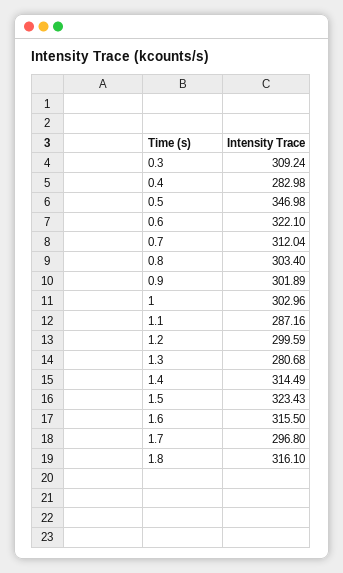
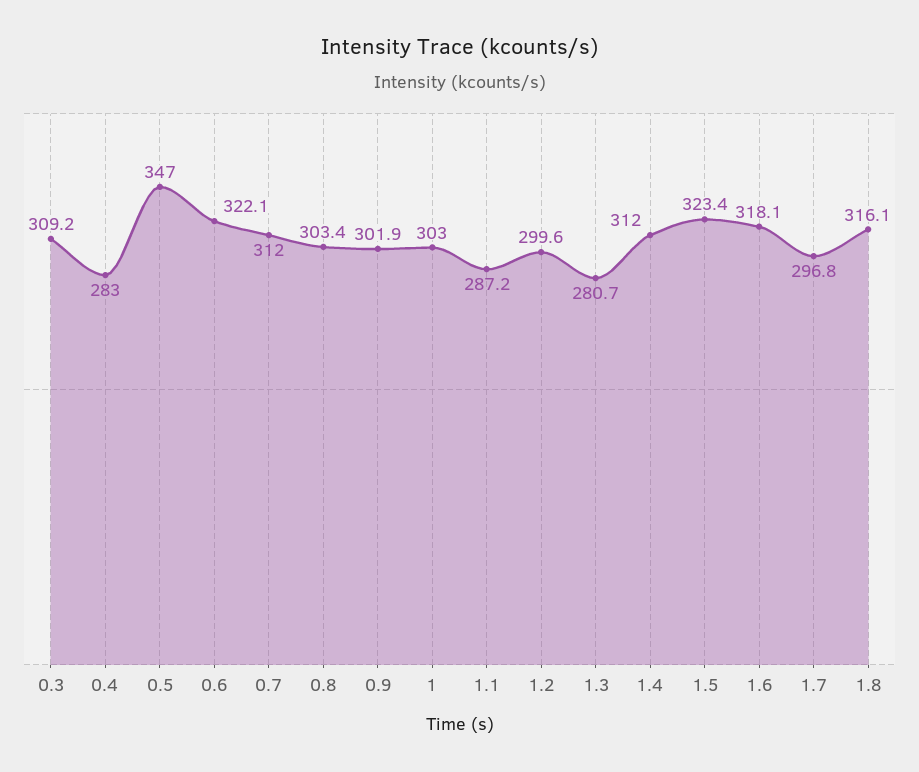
1.4: 314.49 -> 312
1.6: 315.5 -> 318.1

